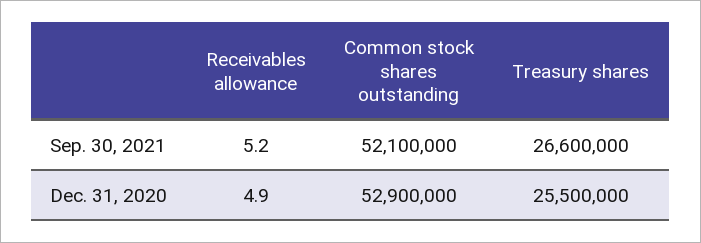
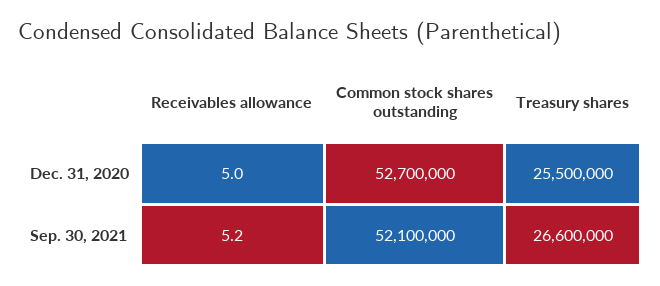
Receivables allowance, Dec. 31, 2020: 4.9 -> 5
Common stock shares outstanding, Dec. 31, 2020: 52900000 -> 52700000

